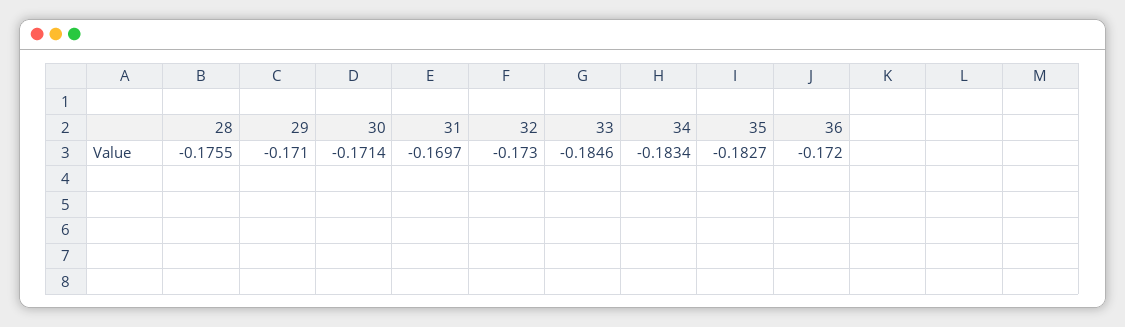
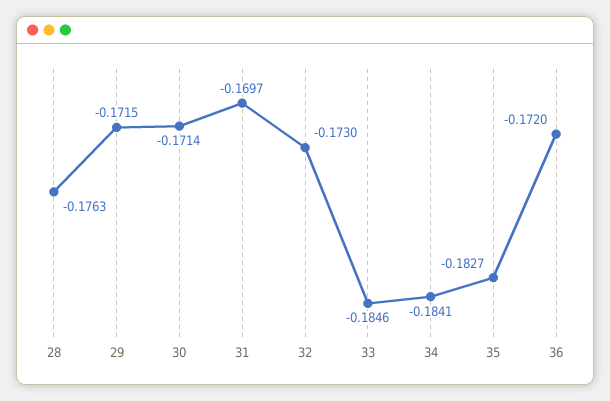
28: -0.1755 -> -0.1763
29: -0.171 -> -0.1715
34: -0.1834 -> -0.1841

